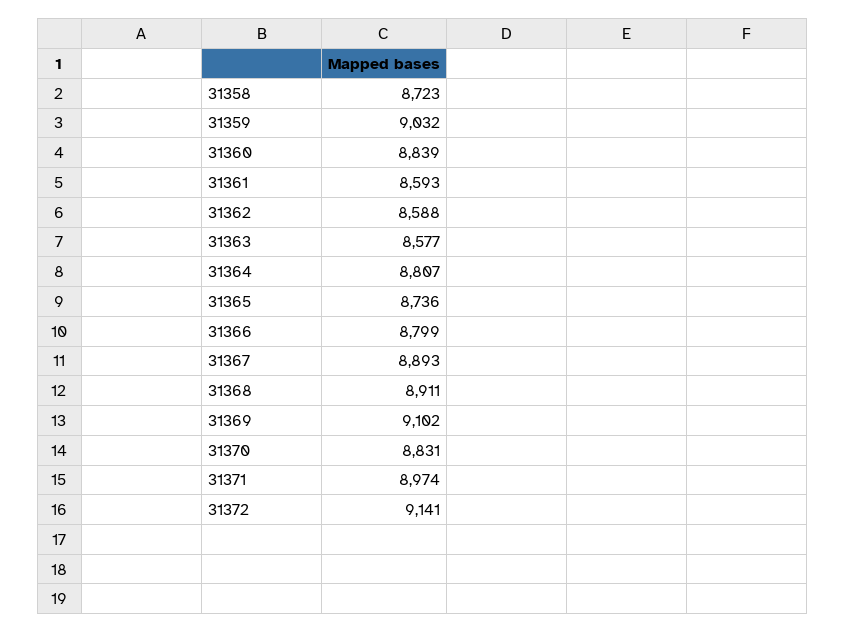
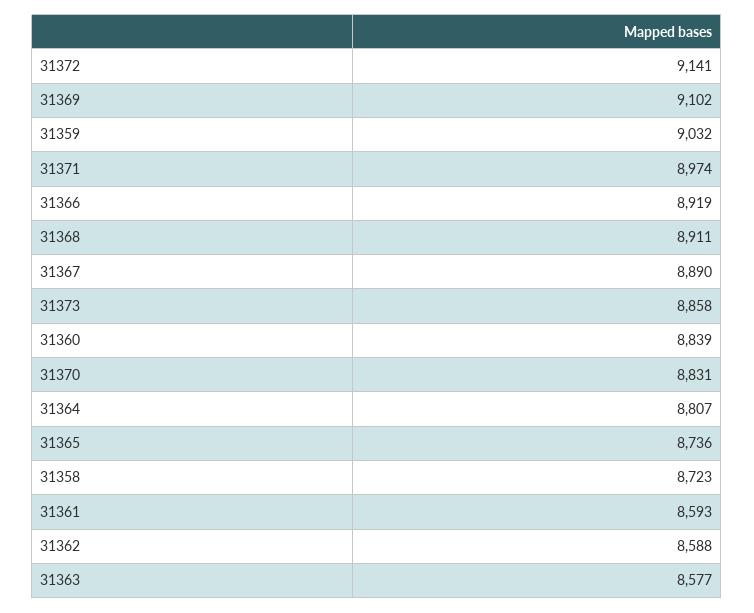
31366: 8799 -> 8919
31367: 8893 -> 8890
31373: none -> 8858

